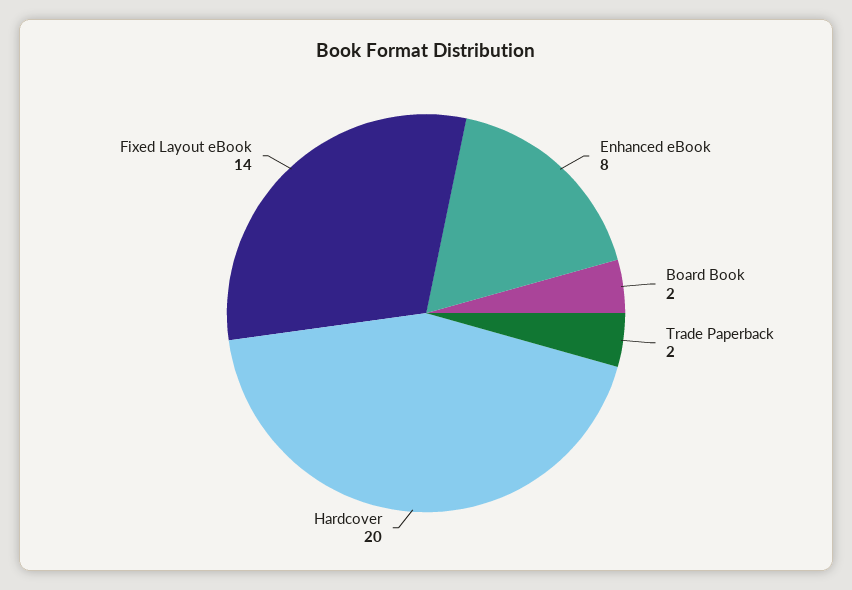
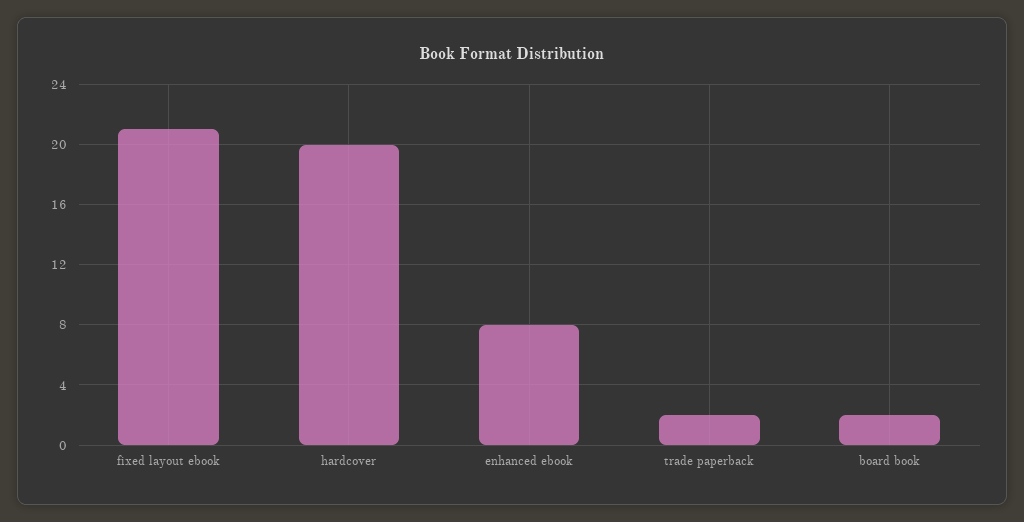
Fixed Layout eBook: 14 -> 21

